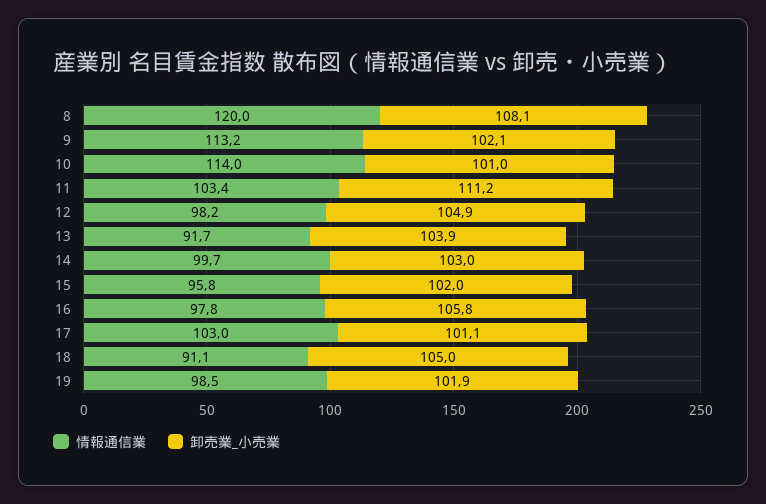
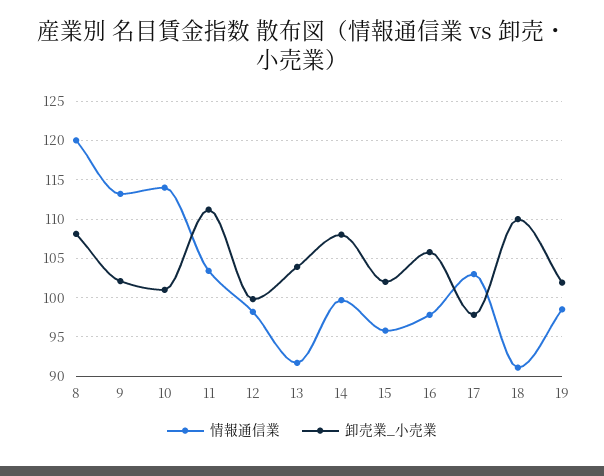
卸売業_小売業, 12: 104.9 -> 100
卸売業_小売業, 14: 103 -> 108
卸売業_小売業, 17: 101.1 -> 98
卸売業_小売業, 18: 105 -> 110

